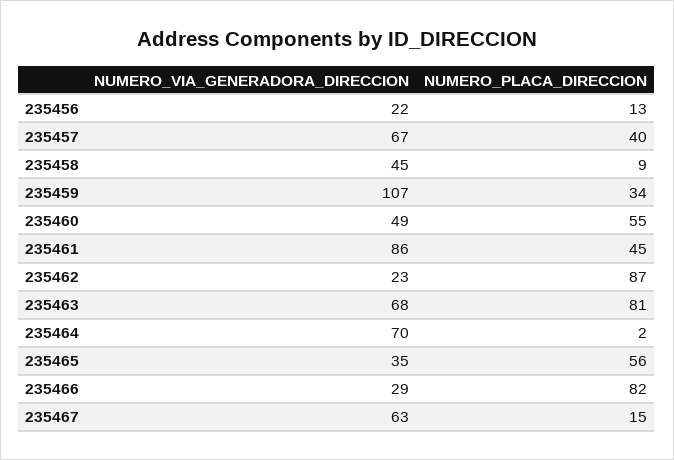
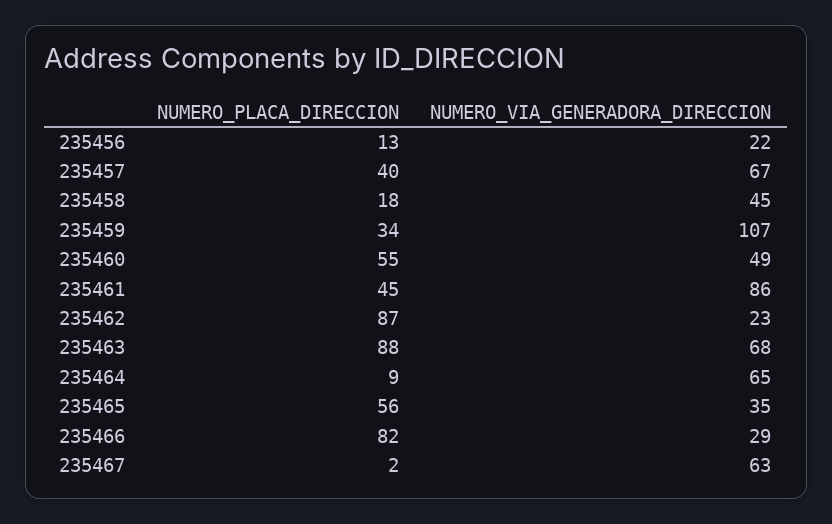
NUMERO_PLACA_DIRECCION, 235458: 9 -> 18
NUMERO_PLACA_DIRECCION, 235463: 81 -> 88
NUMERO_VIA_GENERADORA_DIRECCION, 235464: 70 -> 65
NUMERO_PLACA_DIRECCION, 235464: 2 -> 9
NUMERO_PLACA_DIRECCION, 235467: 15 -> 2

